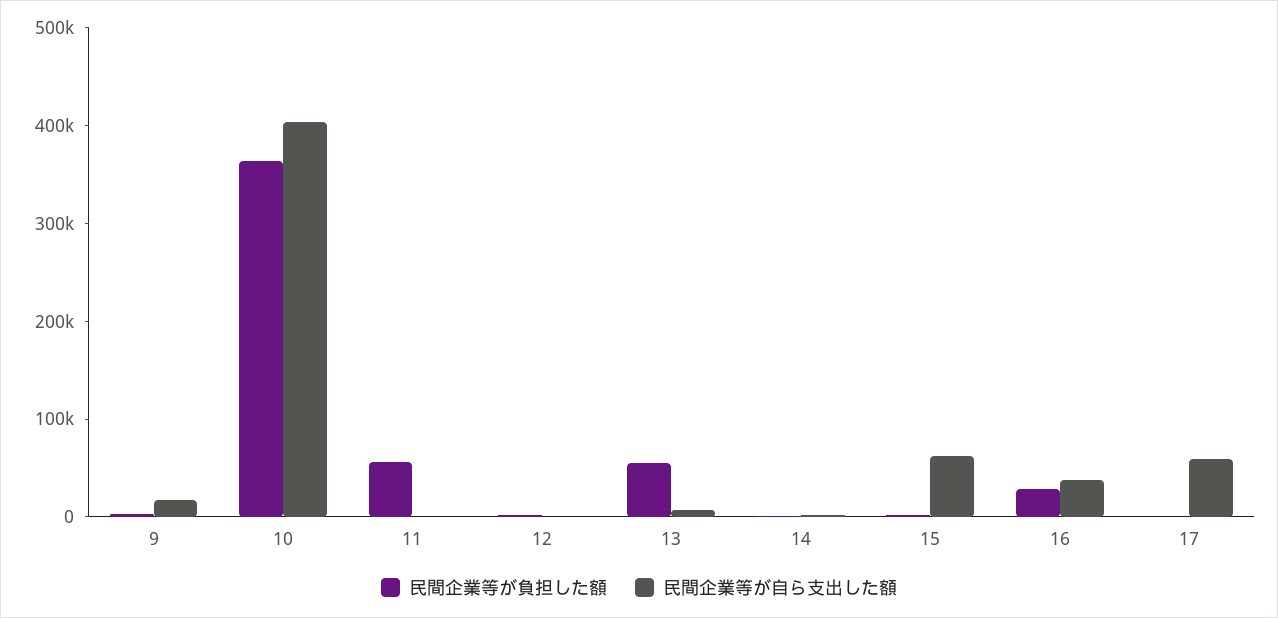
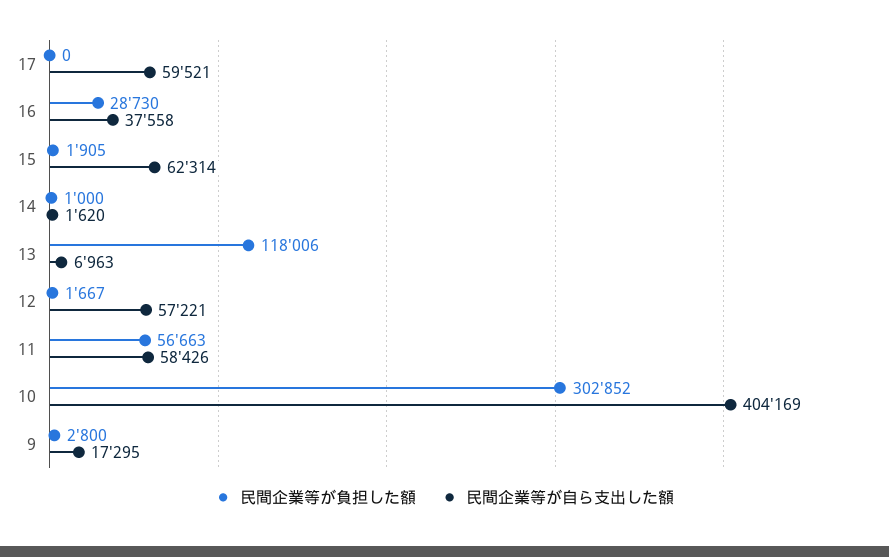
民間企業等が負担した額, 10: 360000 -> 302852
民間企業等が自ら支出した額, 11: 0 -> 58426
民間企業等が自ら支出した額, 12: 0 -> 57221
民間企業等が負担した額, 13: 60000 -> 118006

